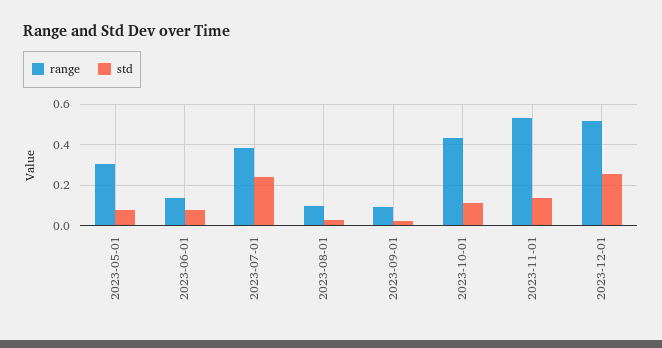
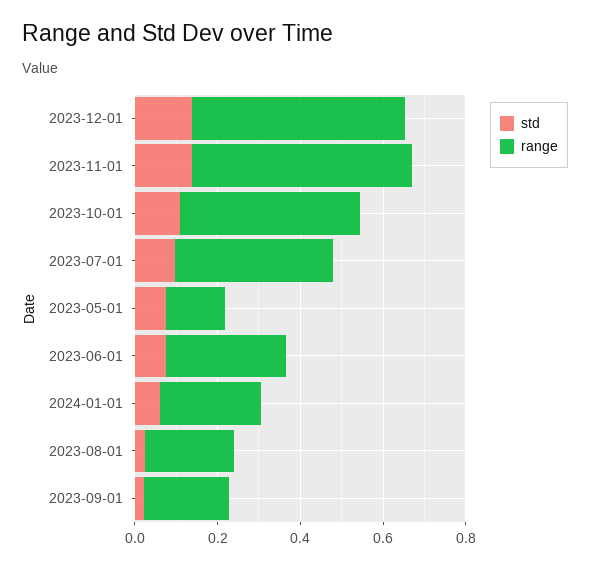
range, 2023-05-01: 0.3 -> 0.15
range, 2023-06-01: 0.15 -> 0.3
std, 2023-07-01: 0.25 -> 0.1
range, 2023-08-01: 0.1 -> 0.2
range, 2023-09-01: 0.1 -> 0.2
std, 2023-12-01: 0.25 -> 0.15
std, 2024-01-01: none -> 0.05
range, 2024-01-01: none -> 0.25

